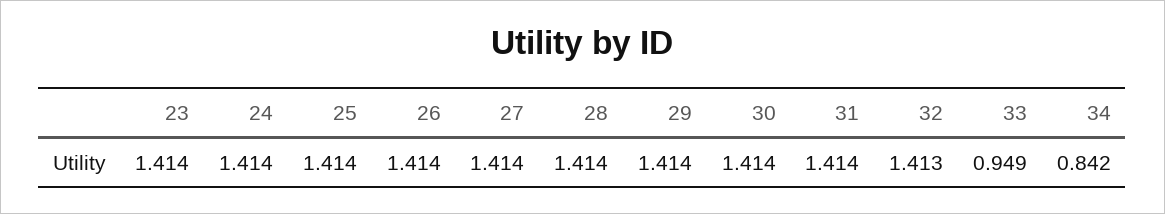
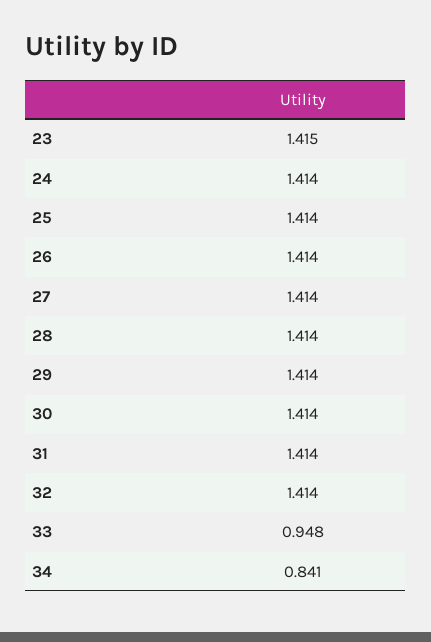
23: 1.414 -> 1.415
32: 1.413 -> 1.414
33: 0.949 -> 0.948
34: 0.842 -> 0.841

